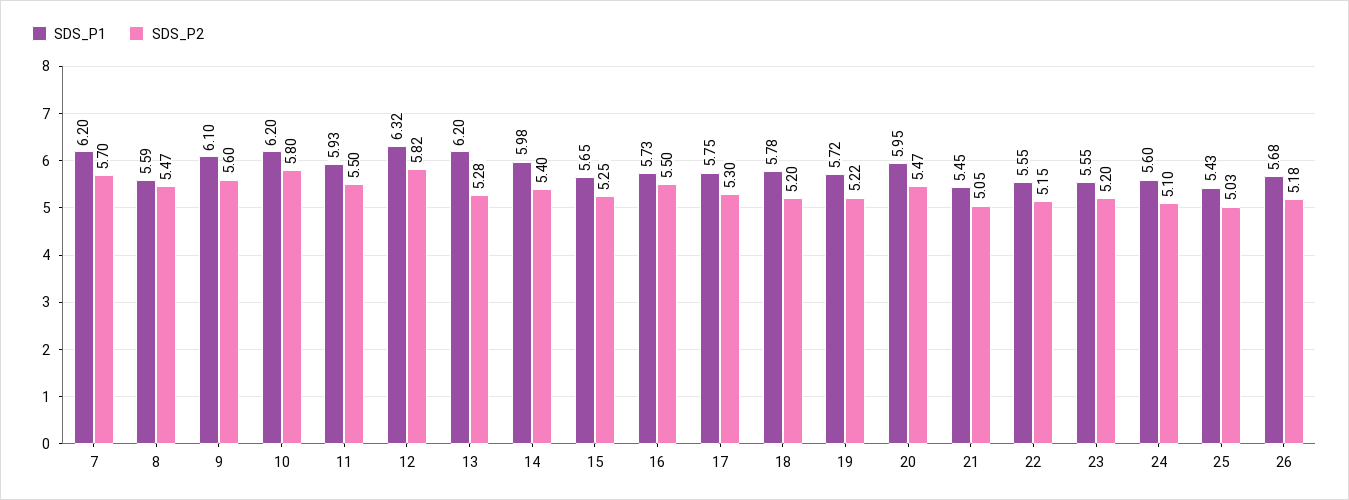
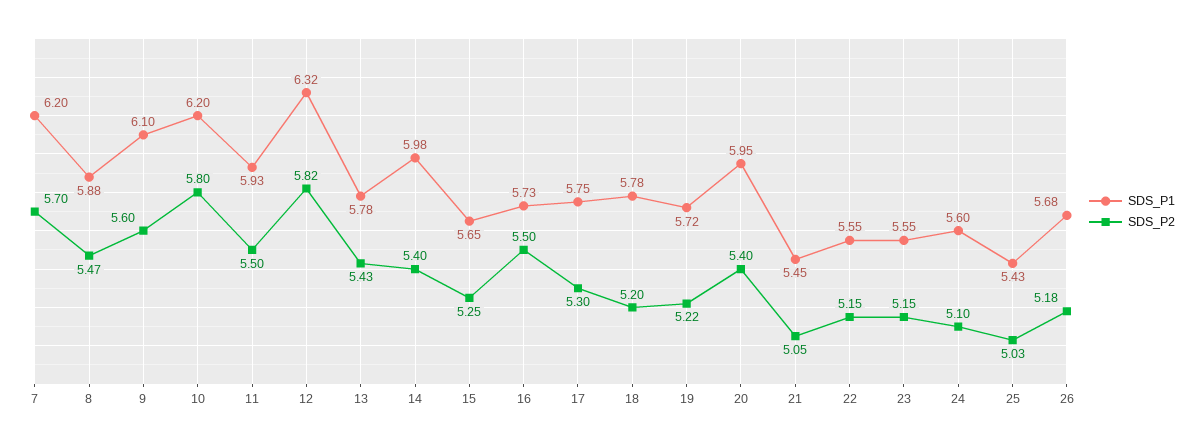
SDS_P1, 8: 5.59 -> 5.88
SDS_P1, 13: 6.2 -> 5.78
SDS_P2, 13: 5.28 -> 5.43
SDS_P2, 20: 5.47 -> 5.4
SDS_P2, 23: 5.2 -> 5.15

